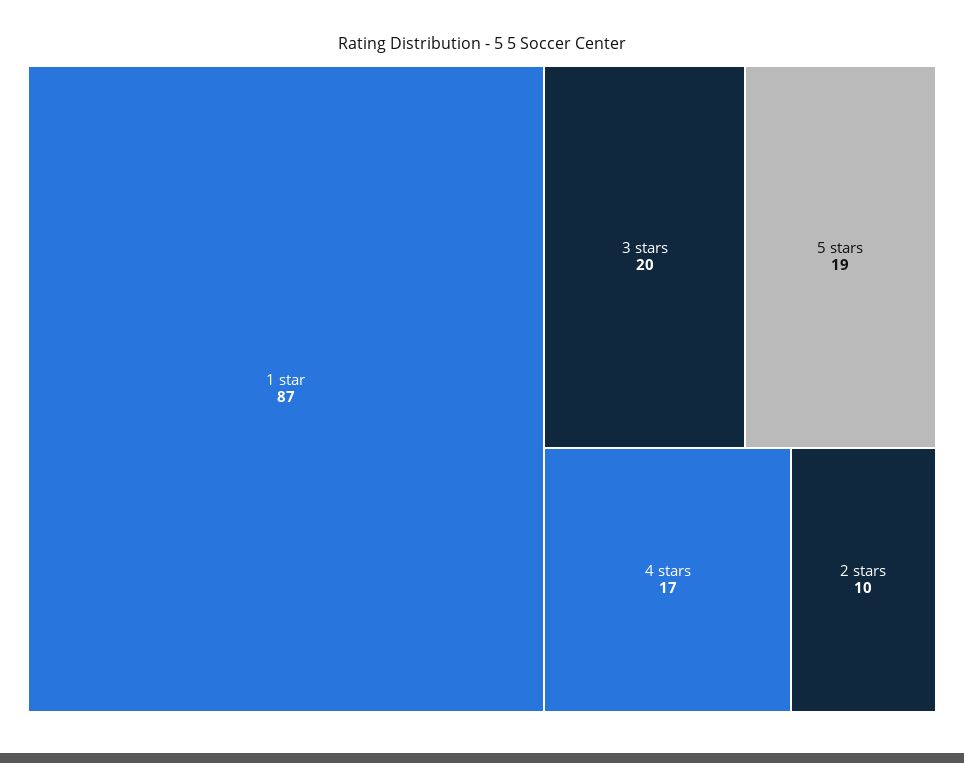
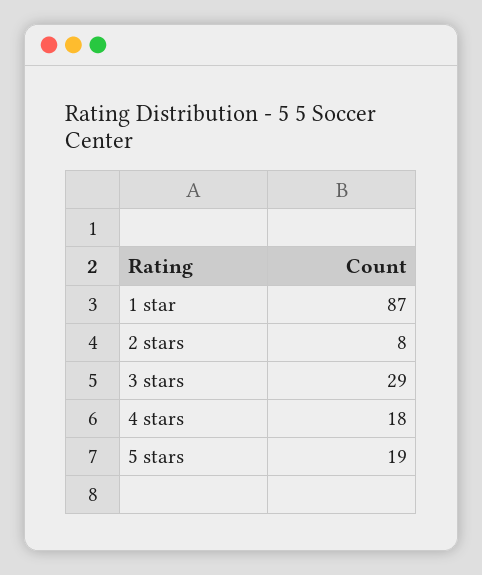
3 stars: 20 -> 29
4 stars: 17 -> 18
2 stars: 10 -> 8

